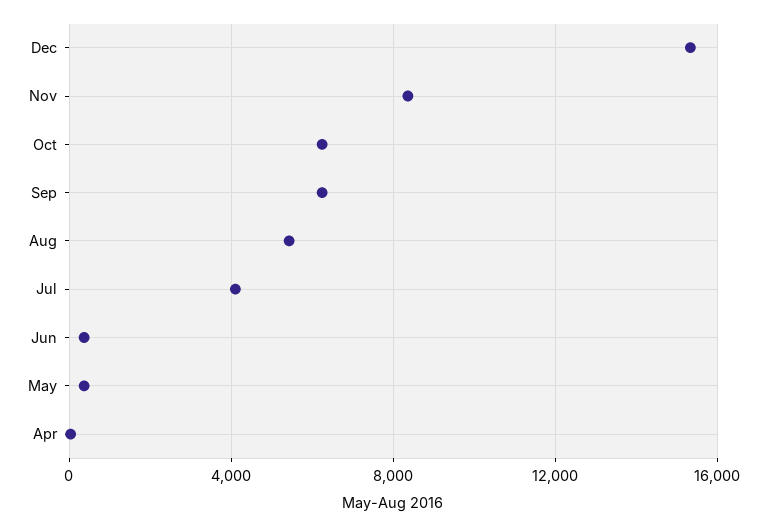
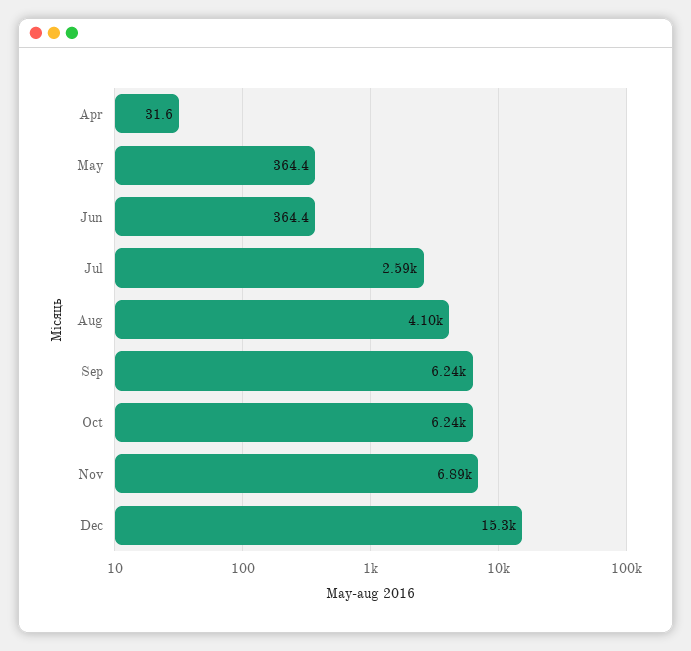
Nov: 8500 -> 6890
Aug: 5500 -> 4100
Jul: 4000 -> 2590

